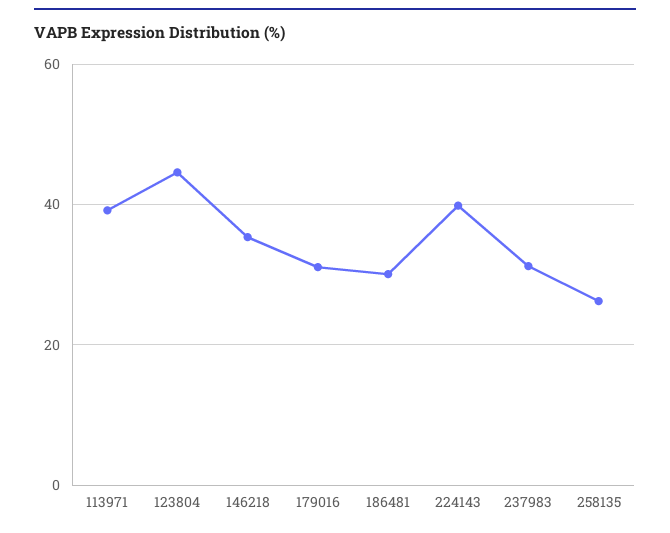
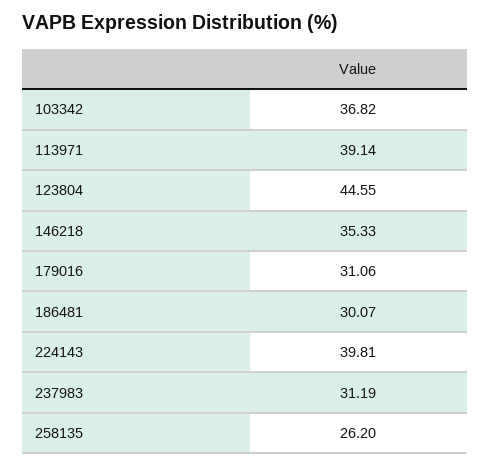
103342: none -> 36.82

